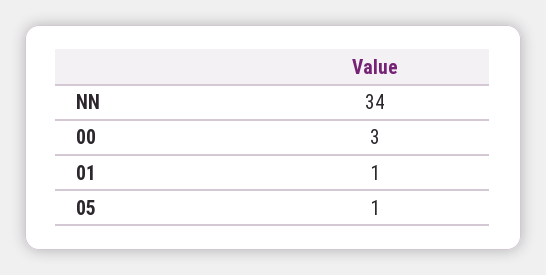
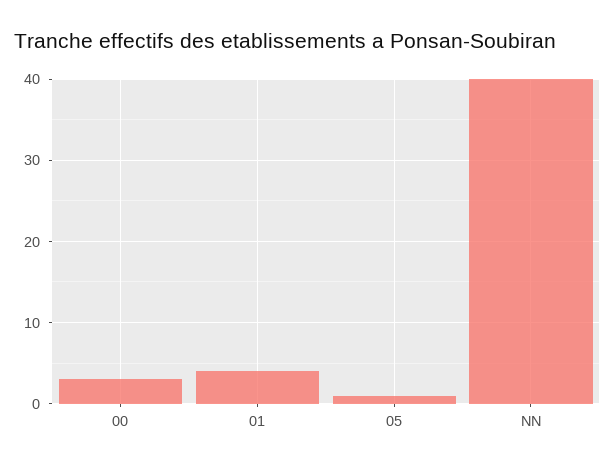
NN: 34 -> 40
01: 1 -> 4

